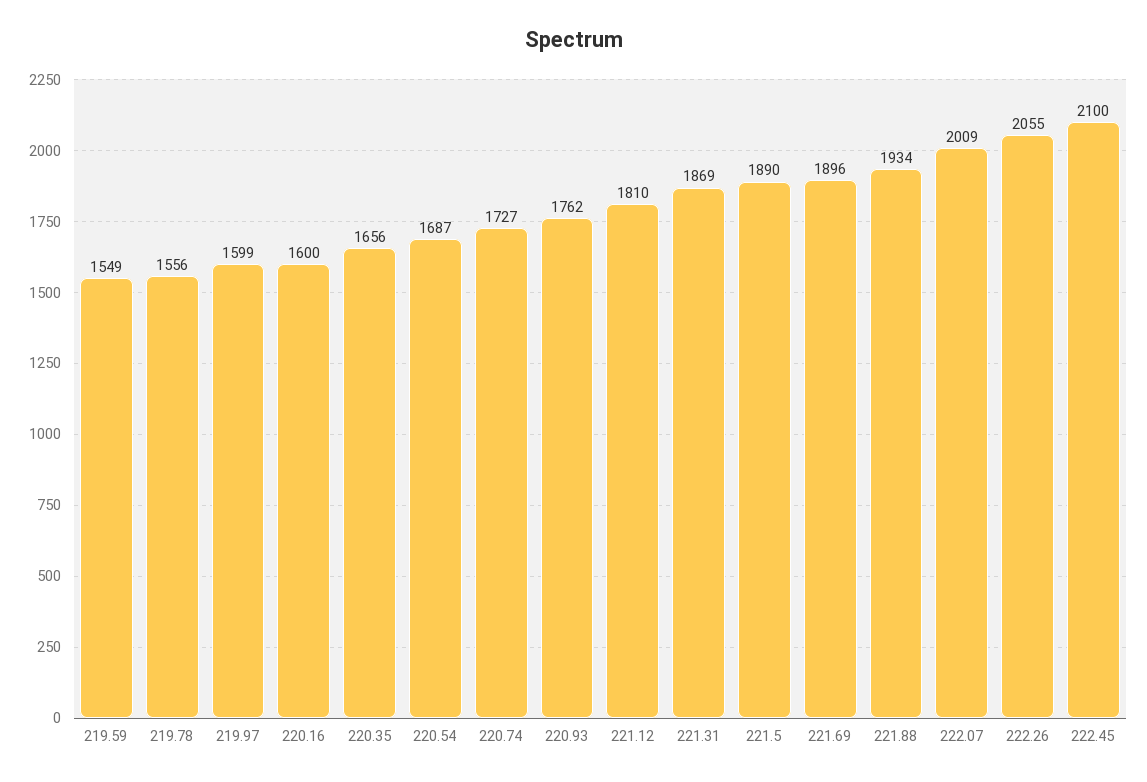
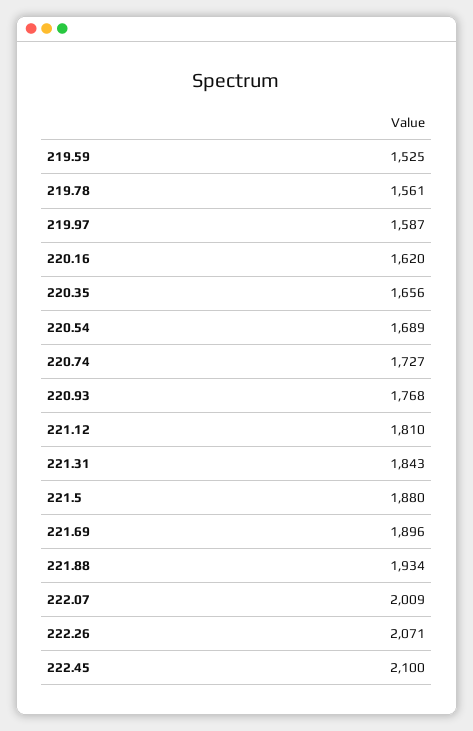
219.59: 1549 -> 1525
219.78: 1556 -> 1561
219.97: 1599 -> 1587
220.16: 1600 -> 1620
220.54: 1687 -> 1689
220.93: 1762 -> 1768
221.31: 1869 -> 1843
221.5: 1890 -> 1880
222.26: 2055 -> 2071

